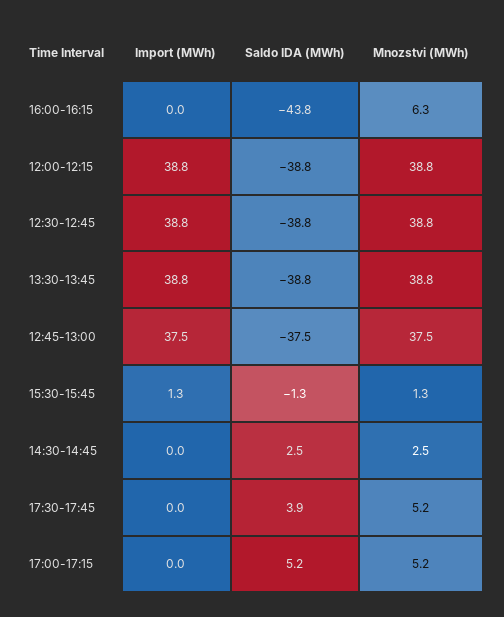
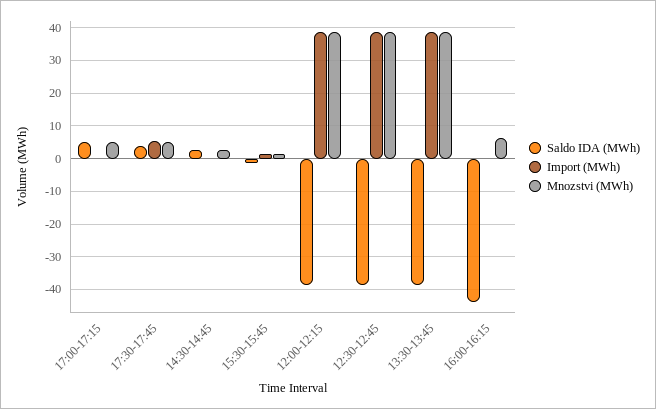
Import (MWh), 12:45-13:00: 37.5 -> none
Saldo IDA (MWh), 12:45-13:00: -37.5 -> none
Mnozstvi (MWh), 12:45-13:00: 37.5 -> none
Import (MWh), 17:30-17:45: 0 -> 6

